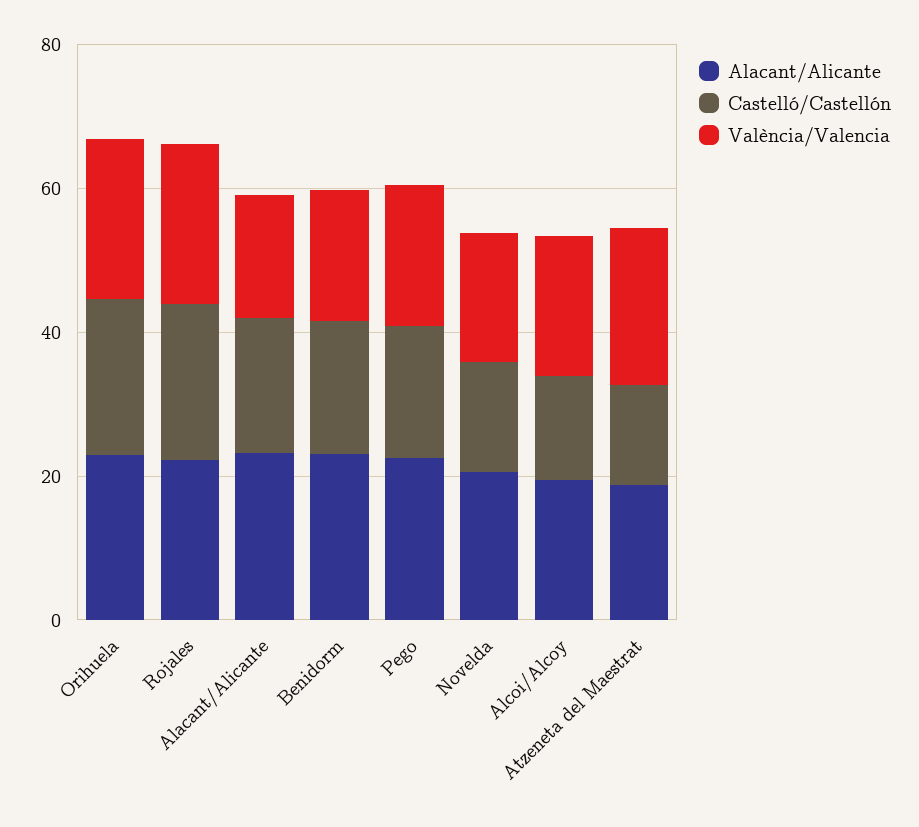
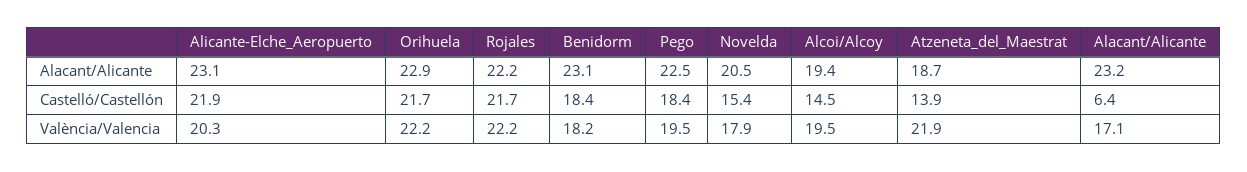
Castelló/Castellón, Alacant/Alicante: 20 -> 6.4
Alacant/Alicante, Alicante-Elche_Aeropuerto: none -> 23.1
Castelló/Castellón, Alicante-Elche_Aeropuerto: none -> 21.9
València/Valencia, Alicante-Elche_Aeropuerto: none -> 20.3

